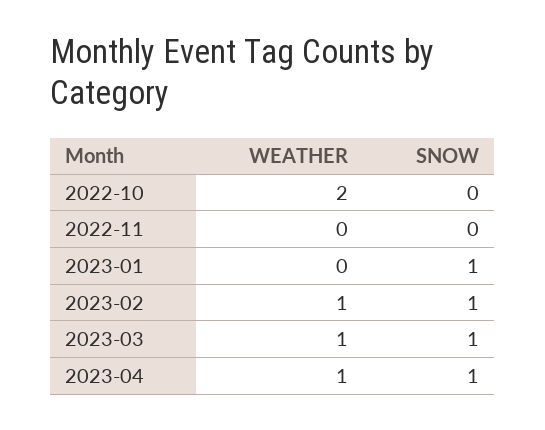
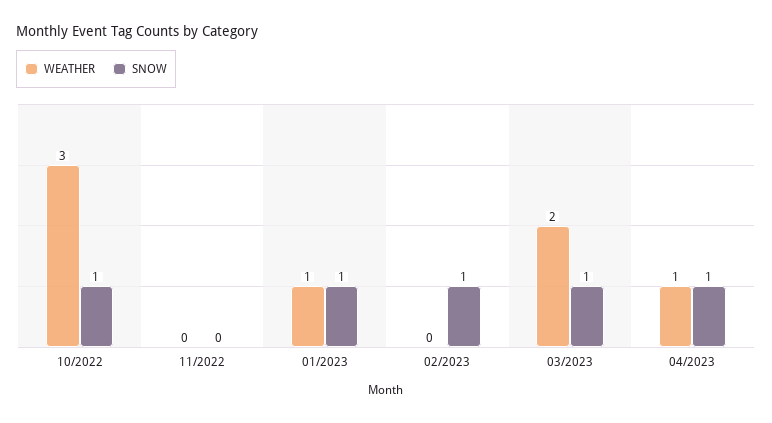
WEATHER, 2022-10: 2 -> 3
SNOW, 2022-10: 0 -> 1
WEATHER, 2023-01: 0 -> 1
WEATHER, 2023-02: 1 -> 0
WEATHER, 2023-03: 1 -> 2

